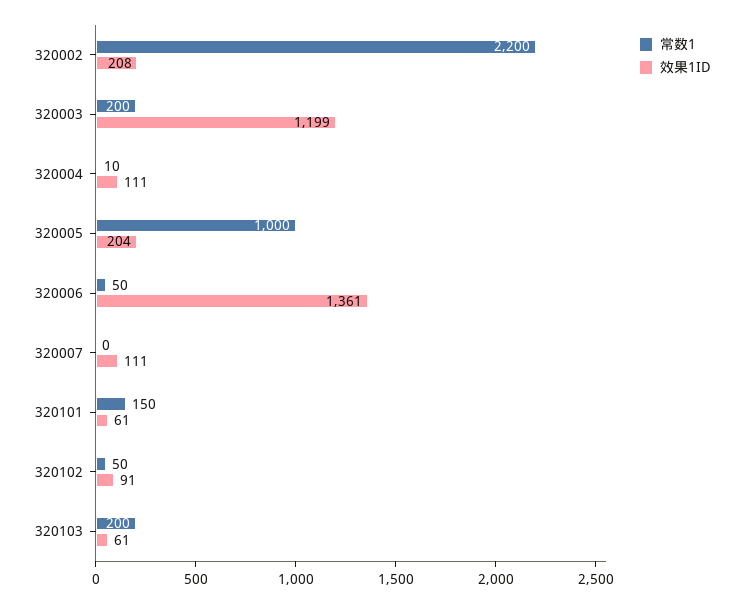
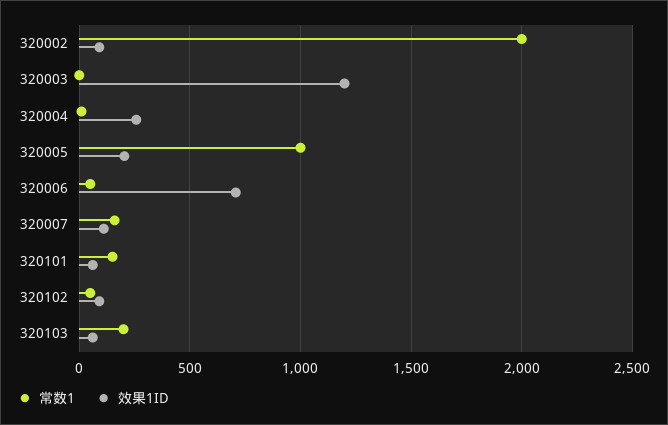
常数1, 320002: 2200 -> 2000
效果1ID, 320002: 208 -> 100
常数1, 320003: 200 -> 0
效果1ID, 320004: 111 -> 250
效果1ID, 320006: 1361 -> 700
常数1, 320007: 0 -> 150

